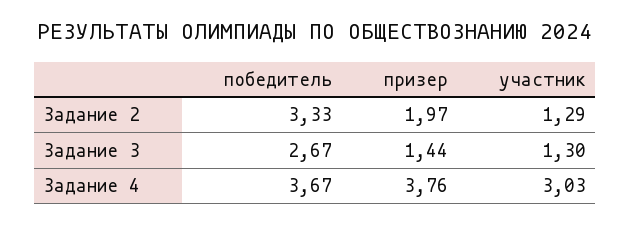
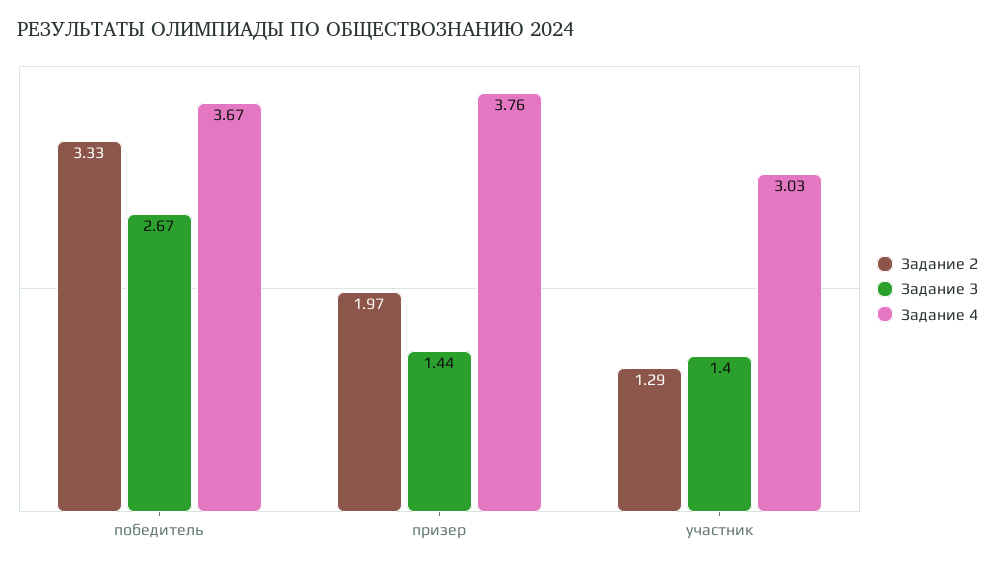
Задание 3, участник: 1.3 -> 1.4

